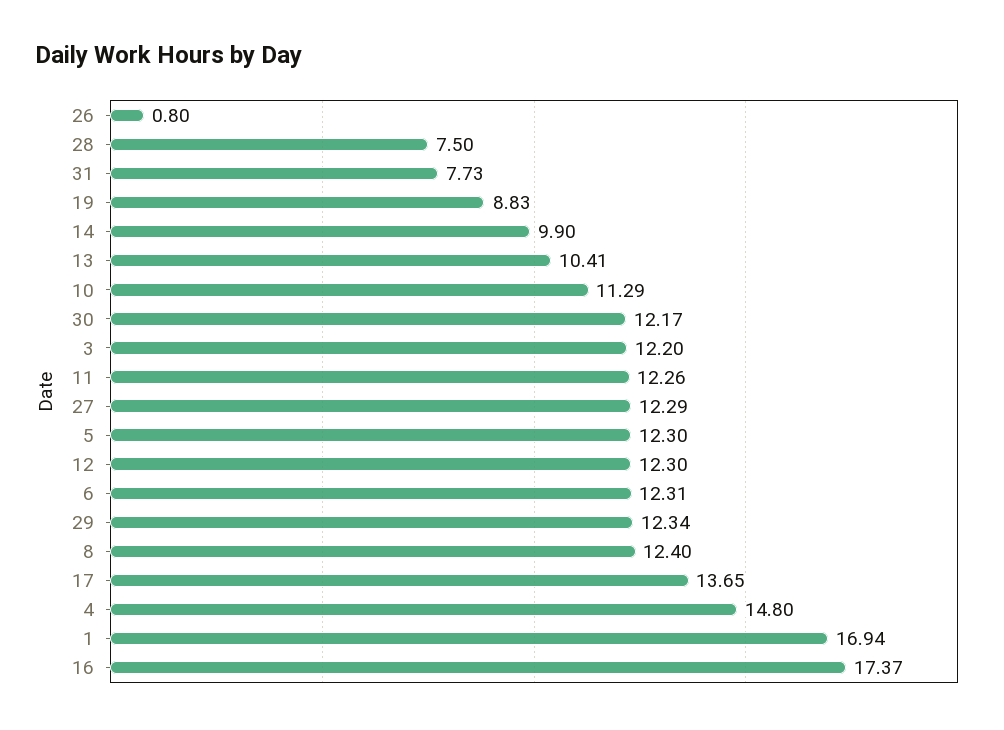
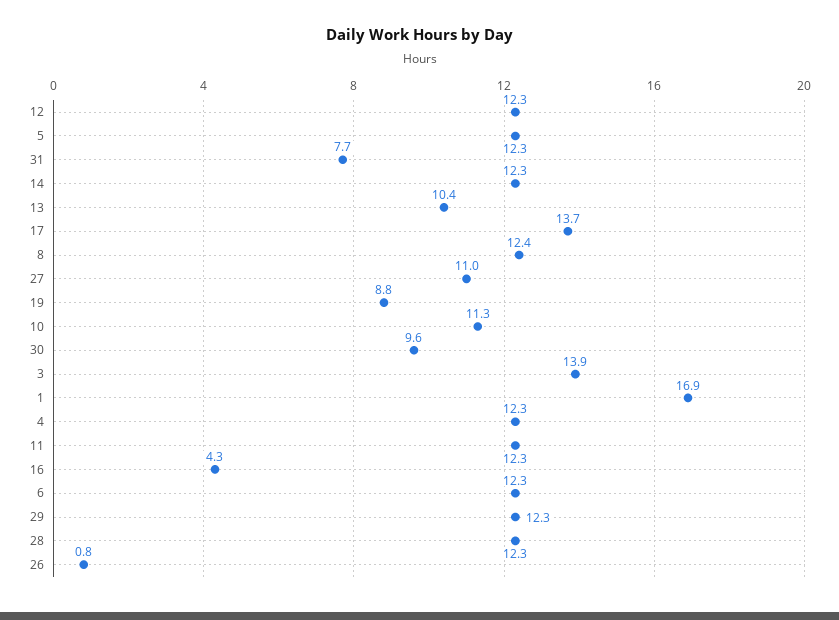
28: 7.5 -> 12.3
14: 9.9 -> 12.3
30: 12.17 -> 9.6
3: 12.2 -> 13.9
27: 12.29 -> 11
4: 14.8 -> 12.3
16: 17.37 -> 4.3

